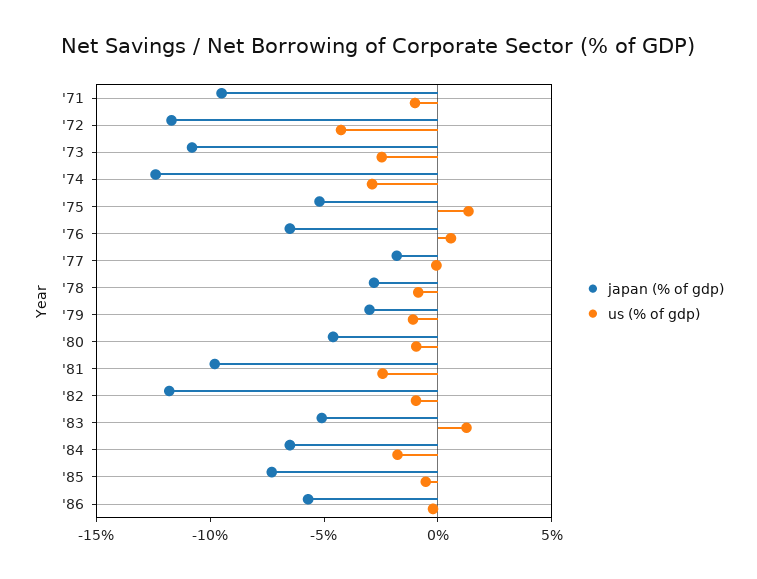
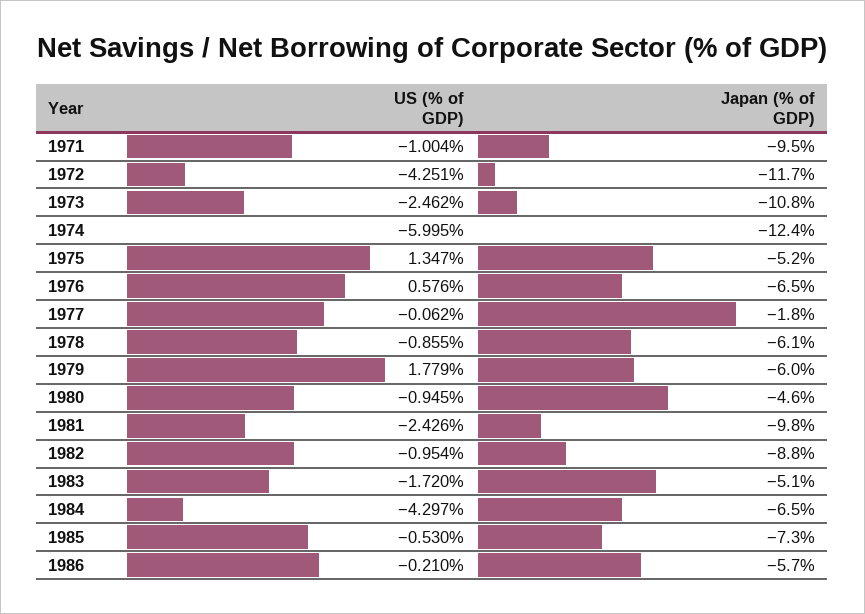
us (% of gdp), '74: -3 -> -5.995
japan (% of gdp), '78: -3 -> -6.1
japan (% of gdp), '79: -3 -> -6
us (% of gdp), '79: -1 -> 1.779
japan (% of gdp), '82: -12 -> -8.8
us (% of gdp), '83: 1 -> -1.72
us (% of gdp), '84: -2 -> -4.297

